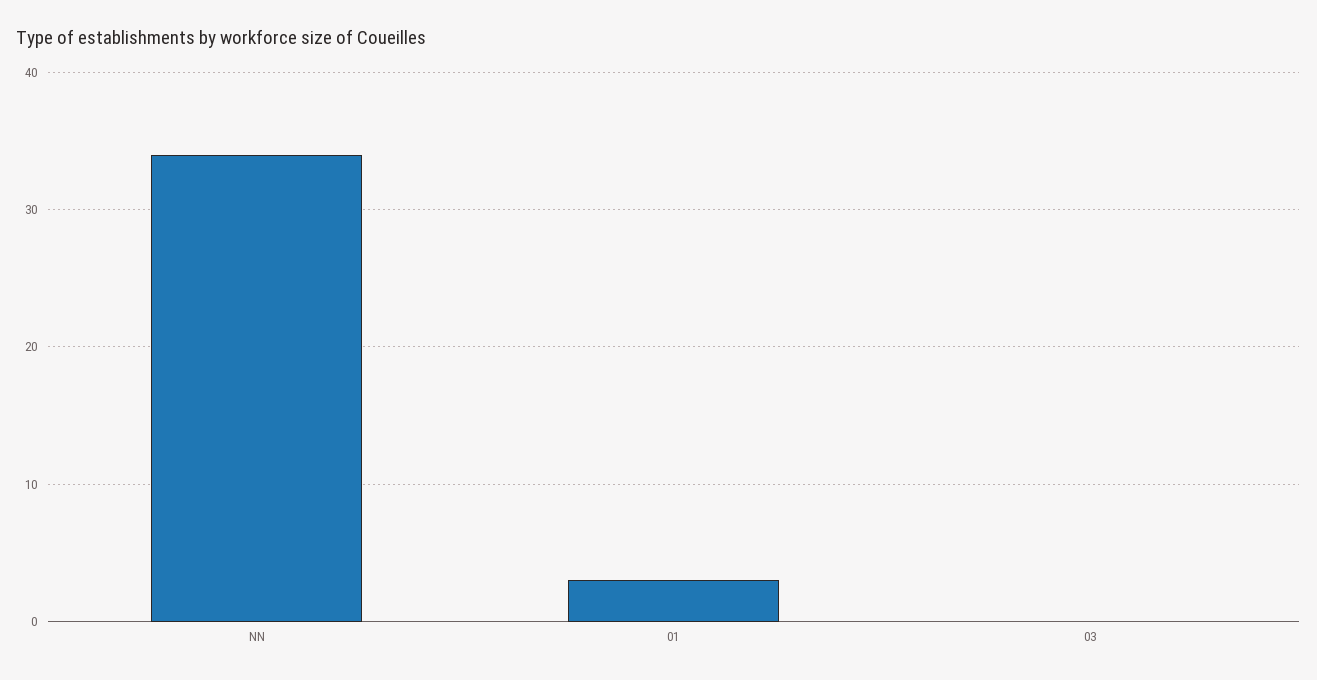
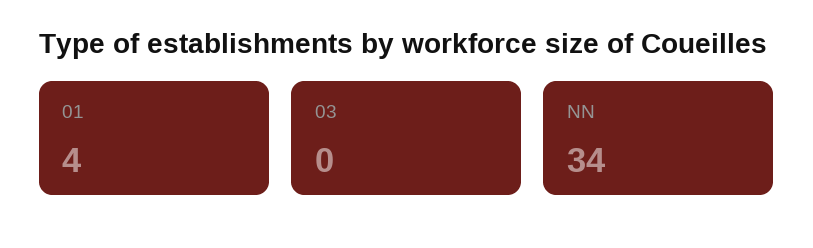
01: 3 -> 4

